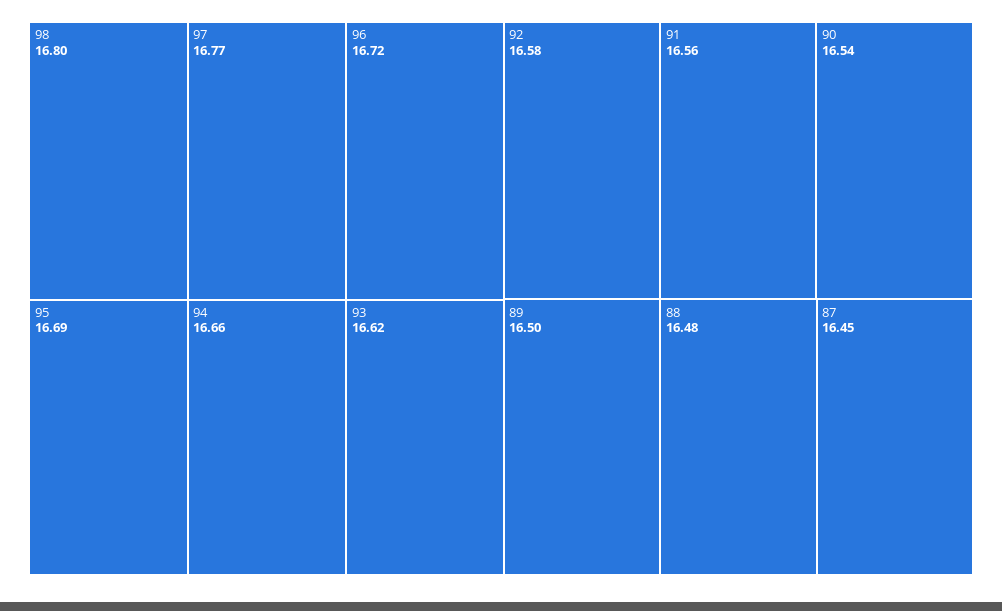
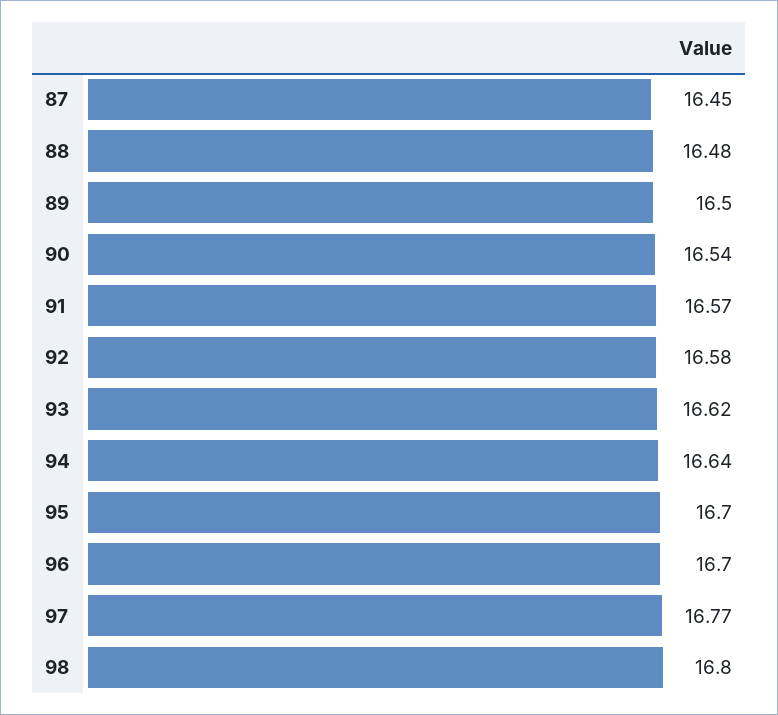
96: 16.72 -> 16.7
95: 16.69 -> 16.7
94: 16.66 -> 16.64
91: 16.56 -> 16.57

